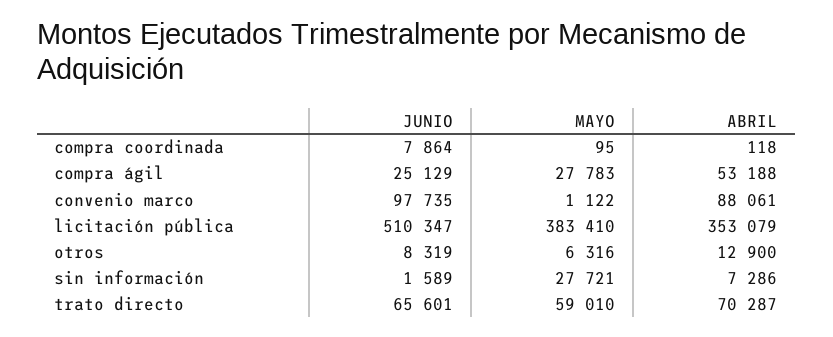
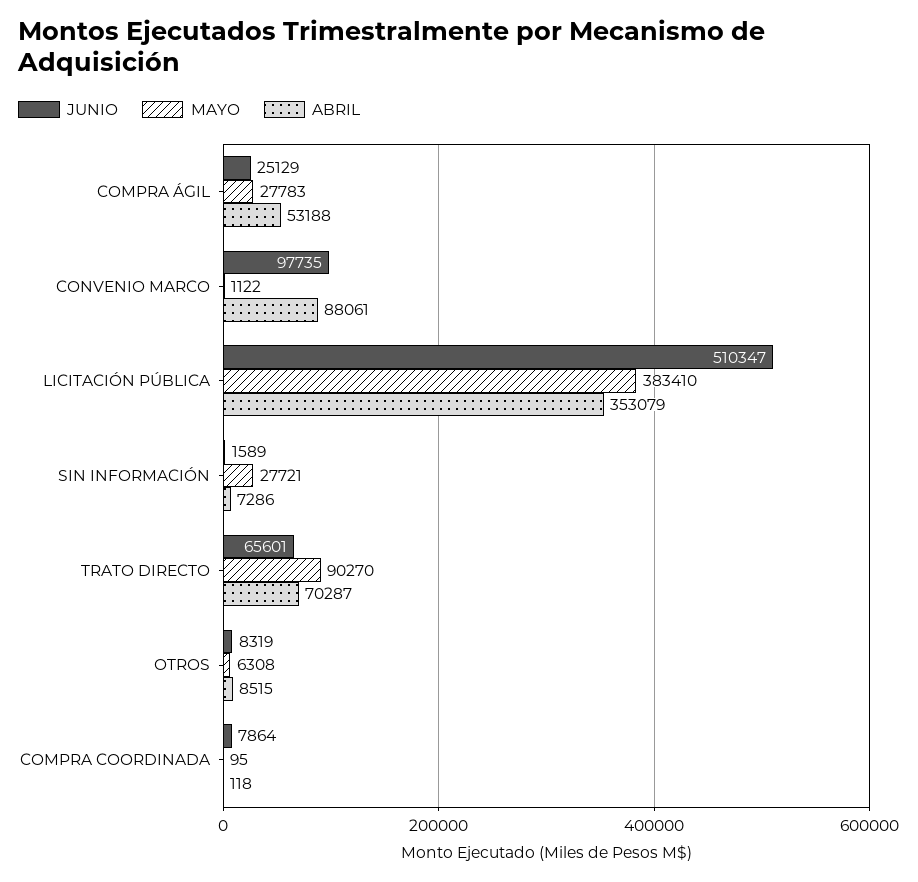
MAYO, otros: 6316 -> 6308
ABRIL, otros: 12900 -> 8515
MAYO, trato directo: 59010 -> 90270

